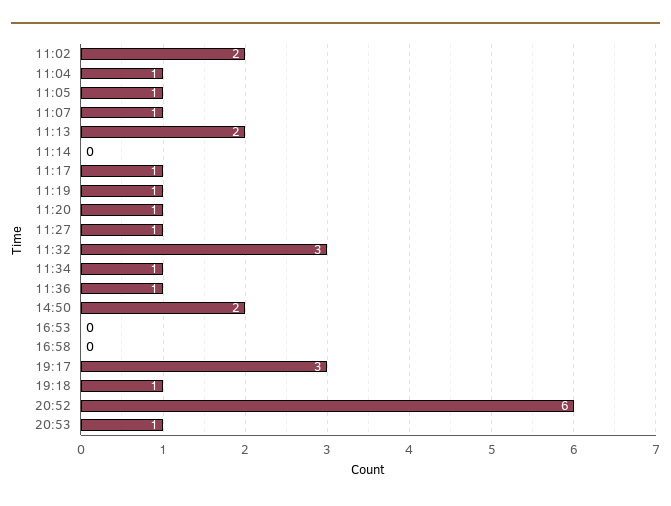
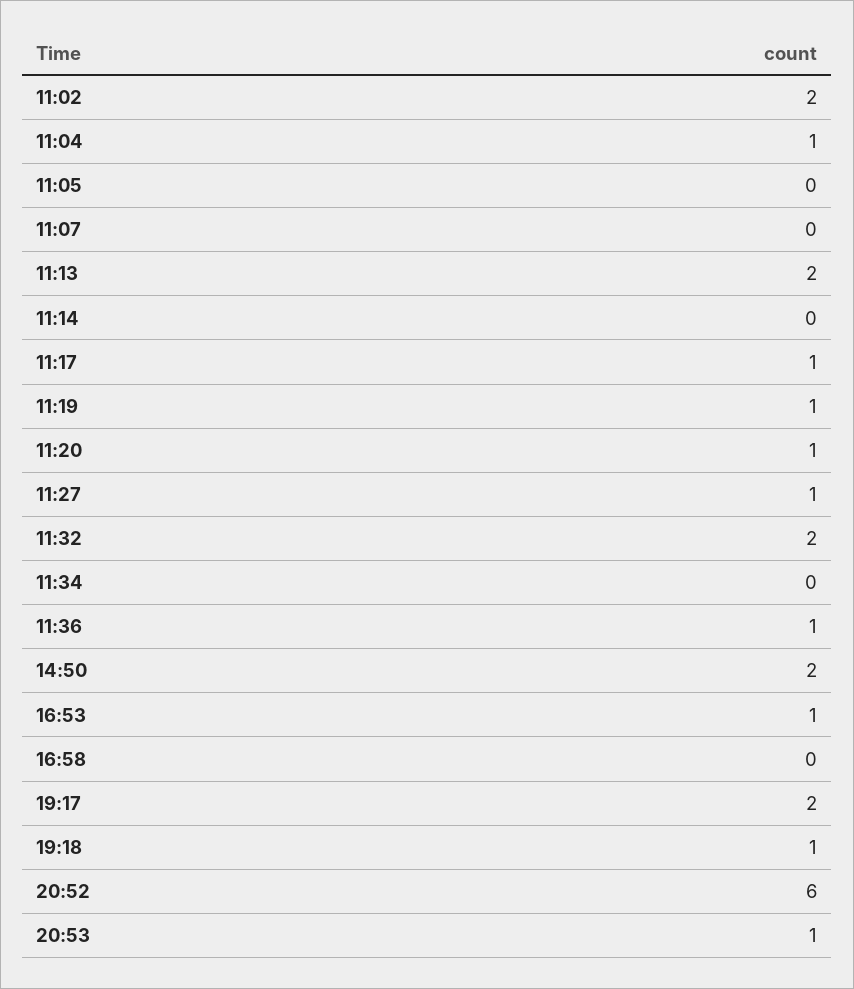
11:05: 1 -> 0
11:07: 1 -> 0
11:32: 3 -> 2
11:34: 1 -> 0
16:53: 0 -> 1
19:17: 3 -> 2

